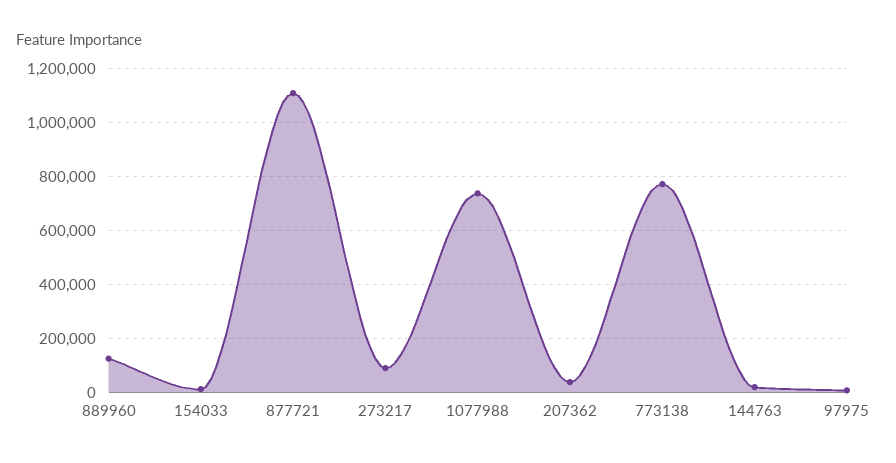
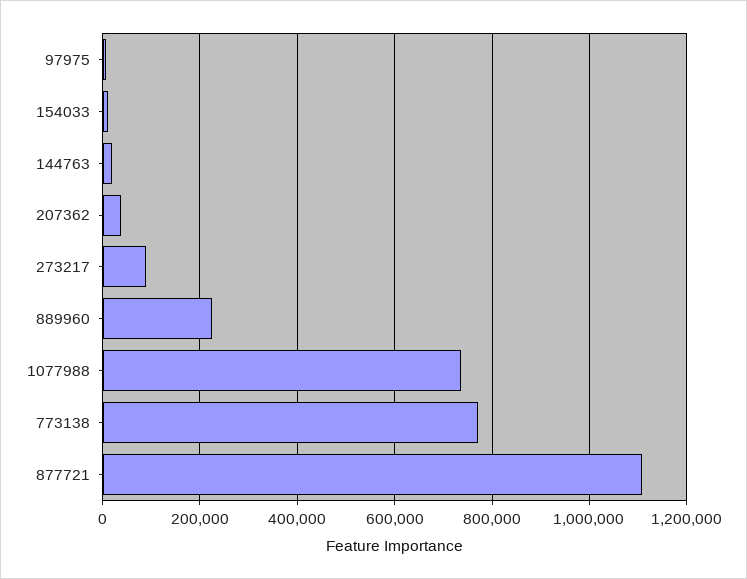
889960: 125000 -> 220000

